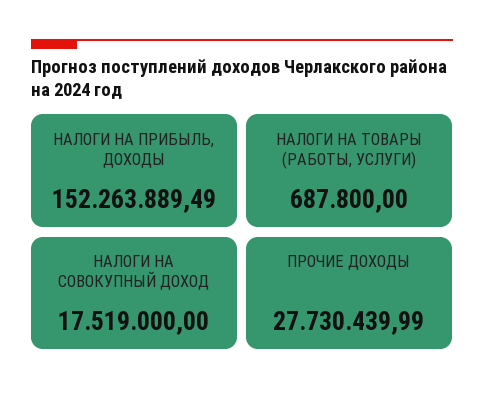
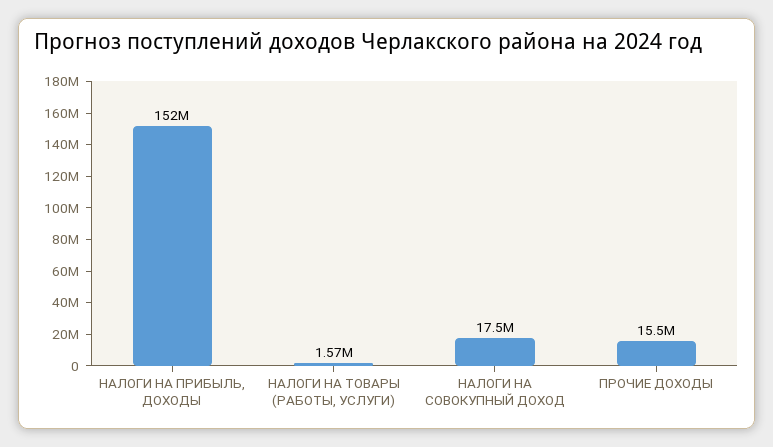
НАЛОГИ НА ТОВАРЫ (РАБОТЫ, УСЛУГИ): 687800 -> 1570000
ПРОЧИЕ ДОХОДЫ: 27730439.99 -> 15500000

